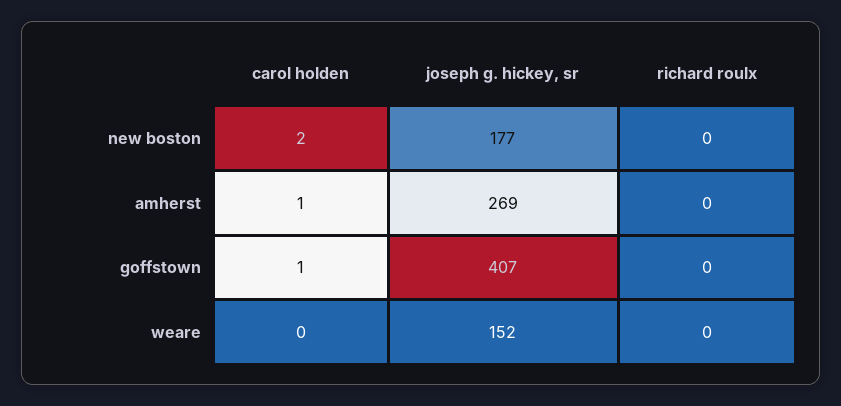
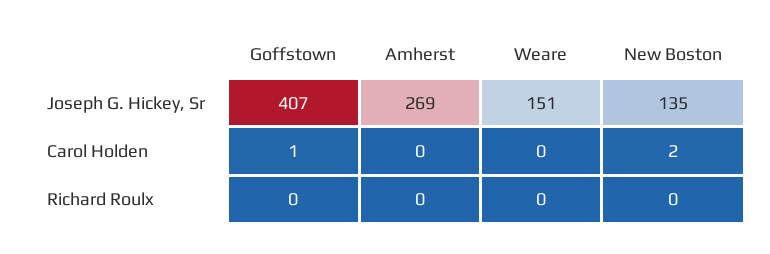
joseph g. hickey, sr, new boston: 177 -> 135
carol holden, amherst: 1 -> 0
joseph g. hickey, sr, weare: 152 -> 151

